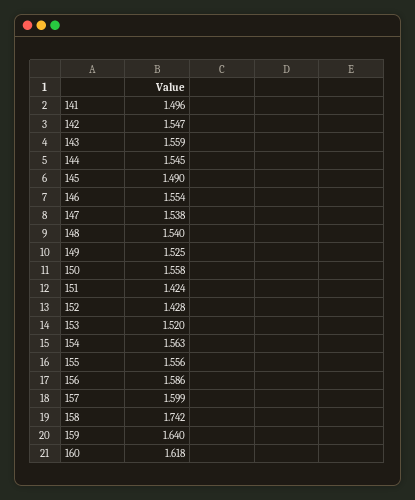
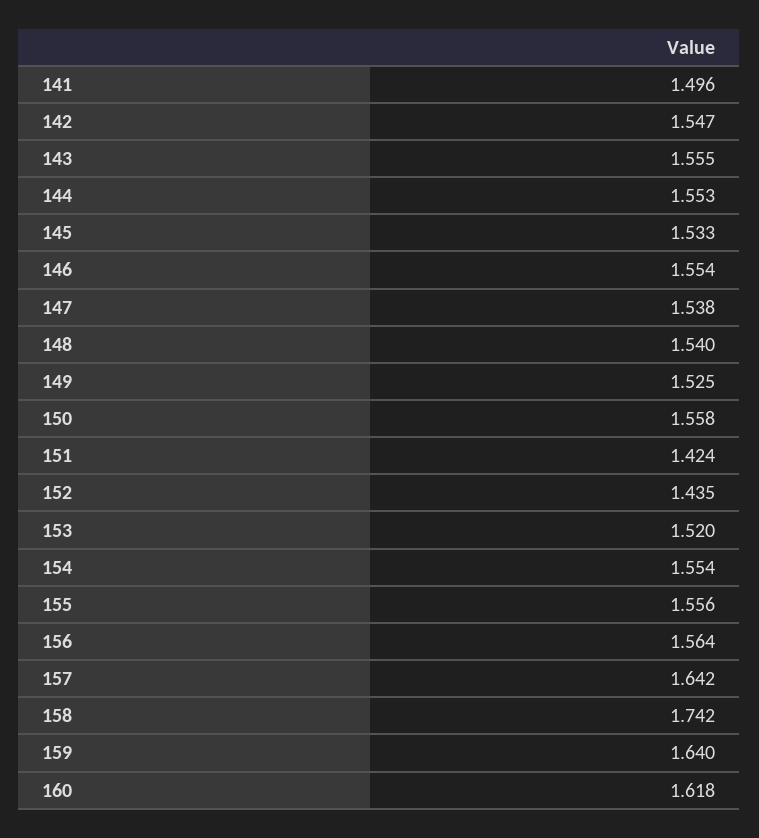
143: 1.559 -> 1.555
144: 1.545 -> 1.553
145: 1.49 -> 1.533
152: 1.428 -> 1.435
154: 1.563 -> 1.554
156: 1.586 -> 1.564
157: 1.599 -> 1.642

